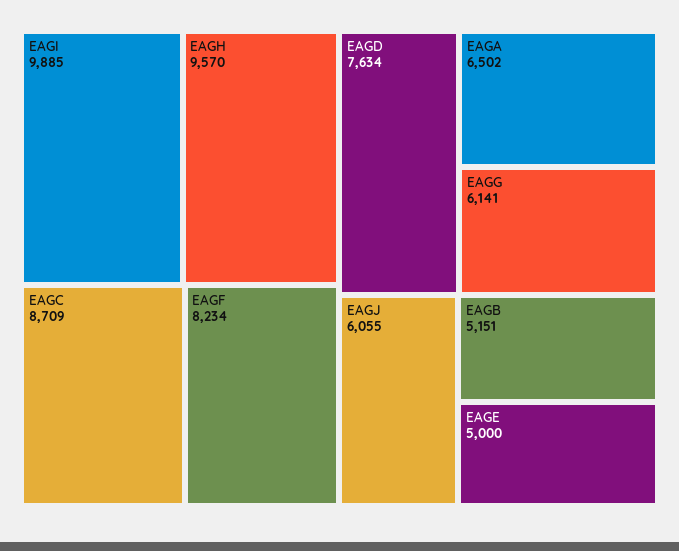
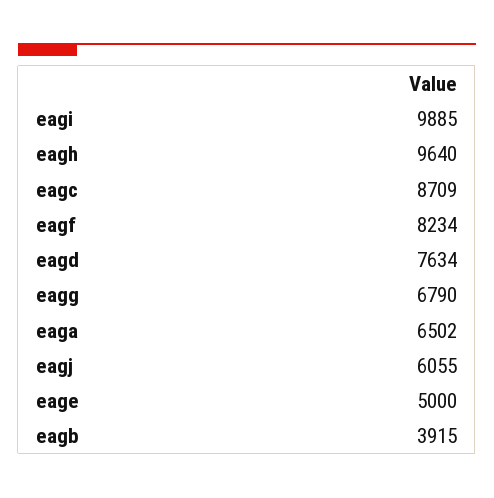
EAGH: 9570 -> 9640
EAGG: 6141 -> 6790
EAGB: 5151 -> 3915

